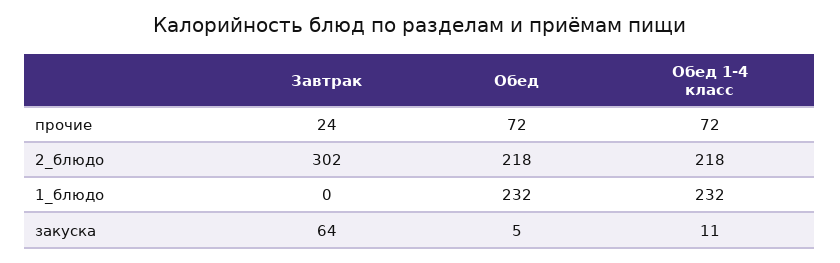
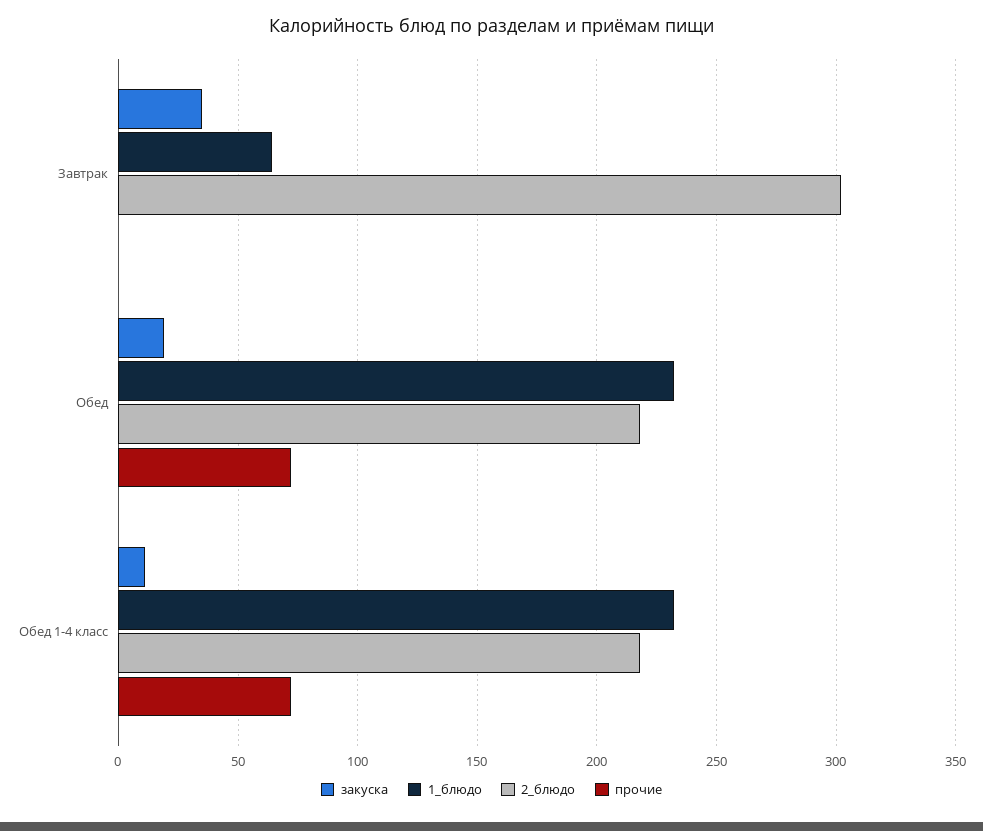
прочие, Завтрак: 24 -> 0
1_блюдо, Завтрак: 0 -> 65
закуска, Завтрак: 64 -> 35
закуска, Обед: 5 -> 20

